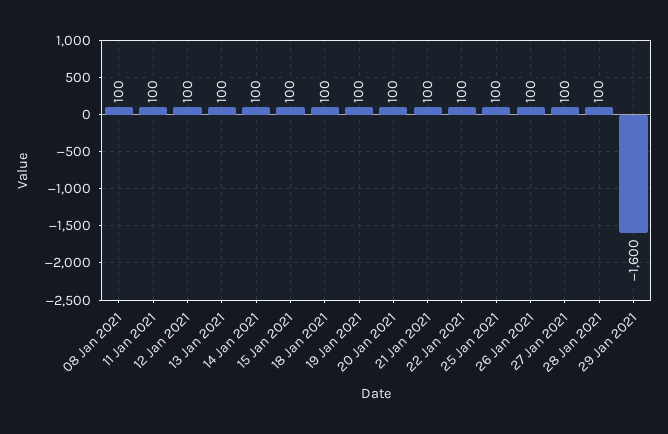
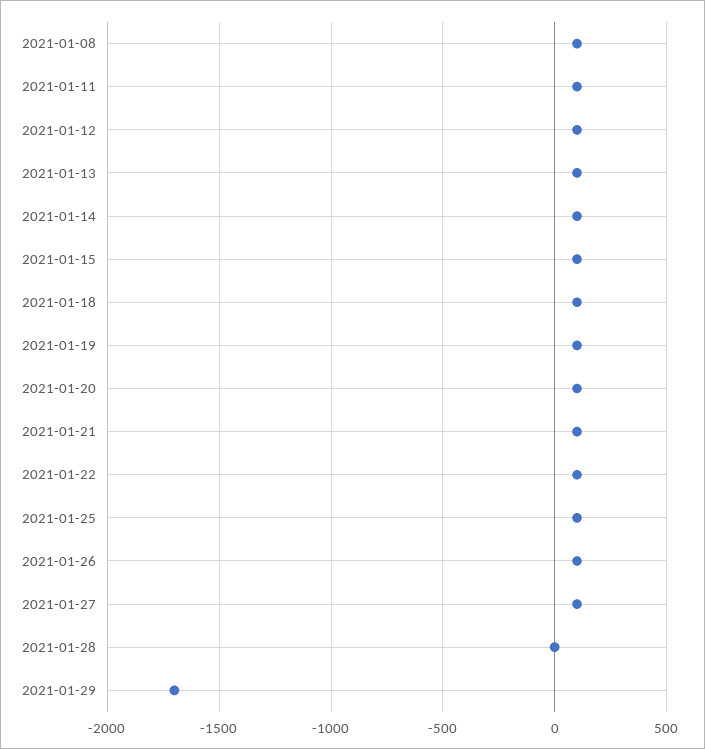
28 Jan 2021: 100 -> 0
29 Jan 2021: -1600 -> -1700

